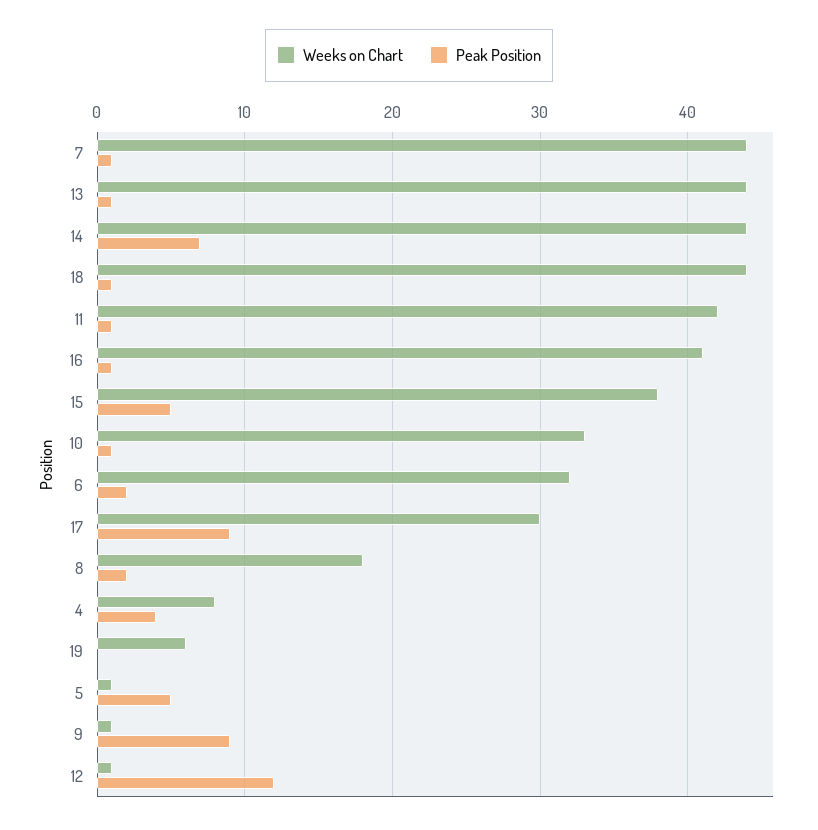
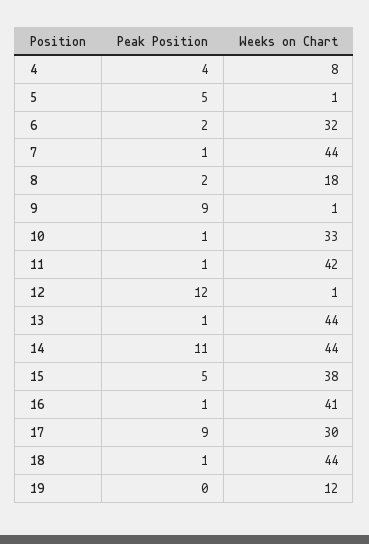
Peak Position, 14: 7 -> 11
Weeks on Chart, 19: 6 -> 12

